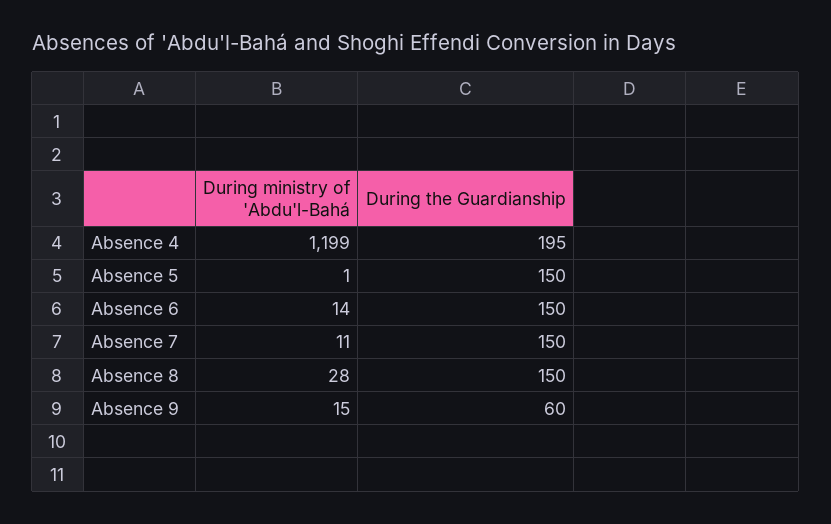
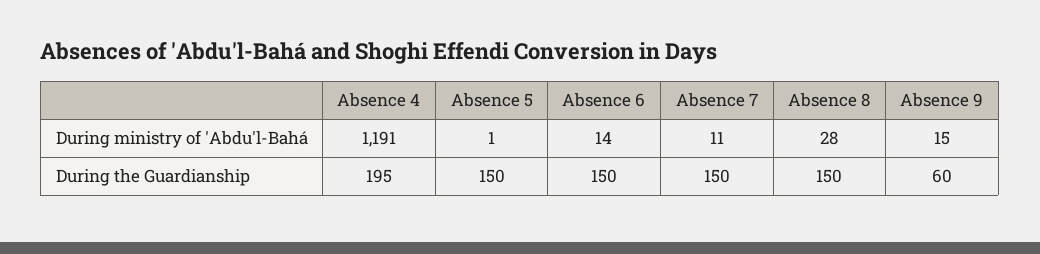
During ministry of 'Abdu'l-Bahá, Absence 4: 1199 -> 1191

